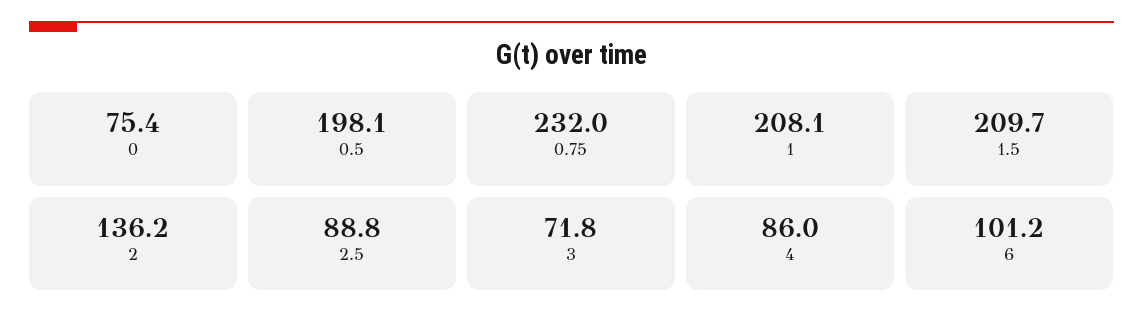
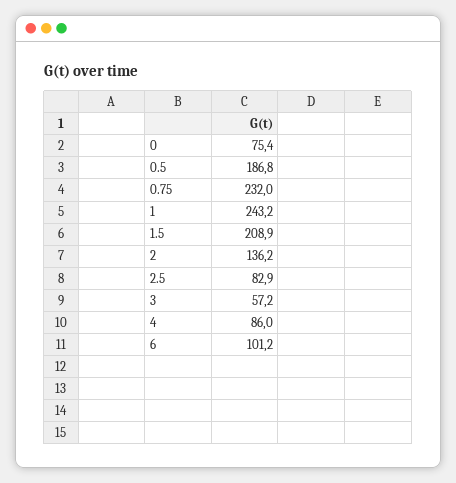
0.5: 198.1 -> 186.8
1: 208.1 -> 243.2
1.5: 209.7 -> 208.9
2.5: 88.8 -> 82.9
3: 71.8 -> 57.2

